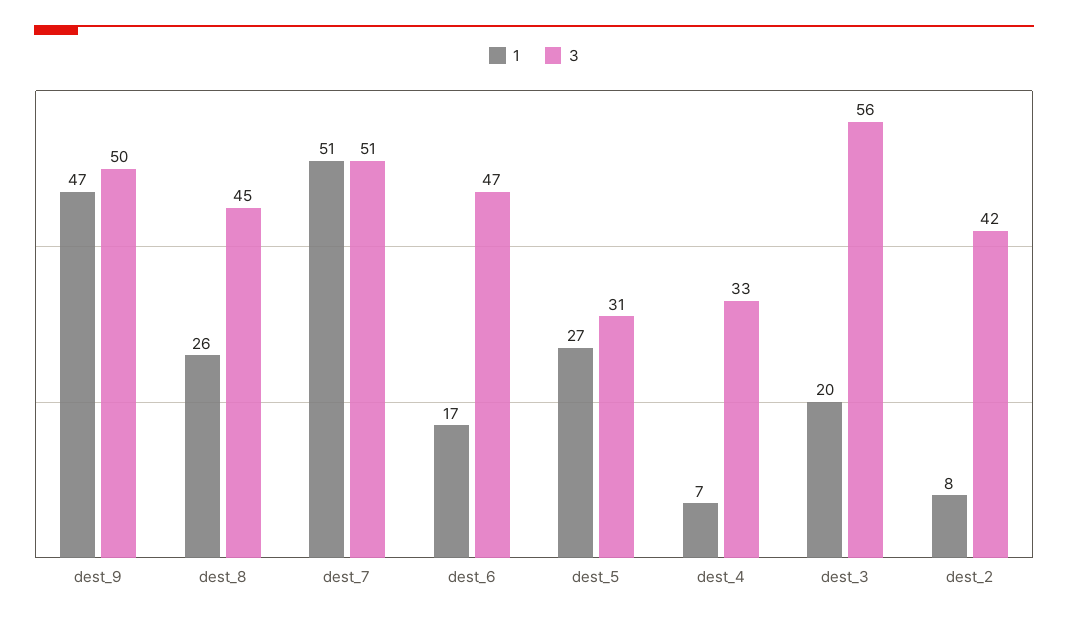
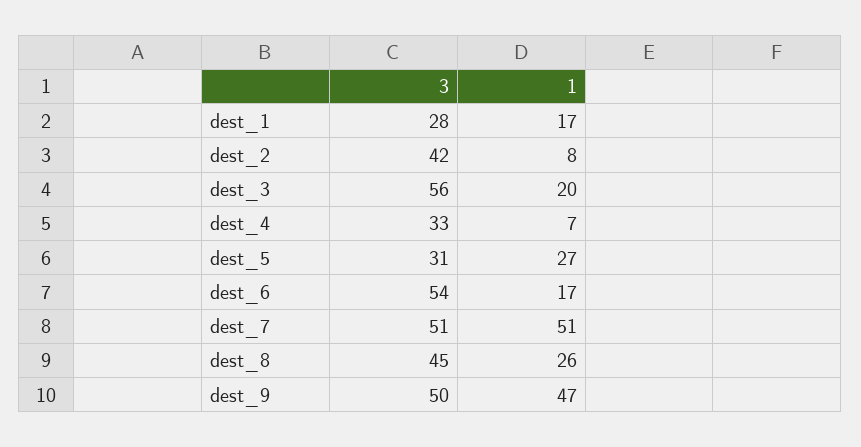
3, dest_6: 47 -> 54
3, dest_1: none -> 28
1, dest_1: none -> 17

